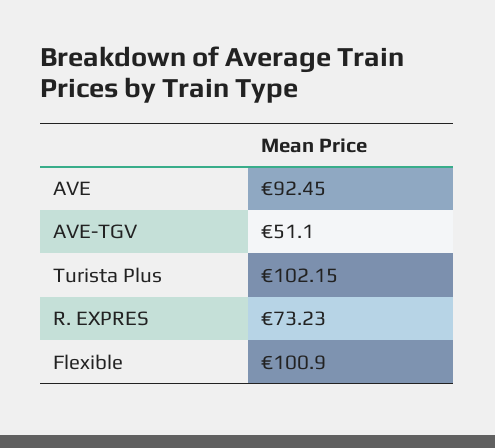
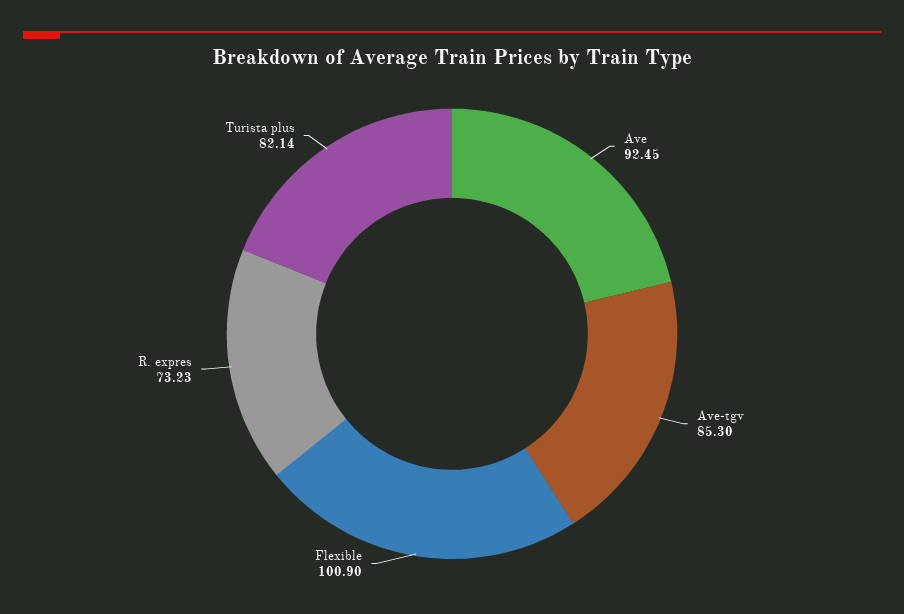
AVE-TGV: 51.1 -> 85.3
Turista Plus: 102.15 -> 82.14

